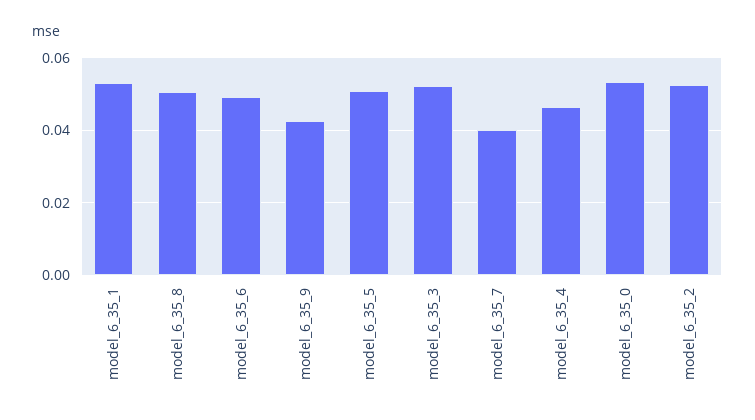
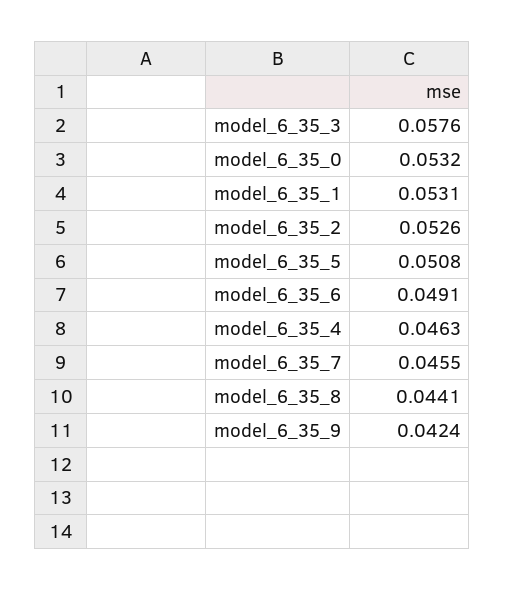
model_6_35_8: 0.05 -> 0.0441
model_6_35_3: 0.052 -> 0.0576
model_6_35_7: 0.04 -> 0.0455

